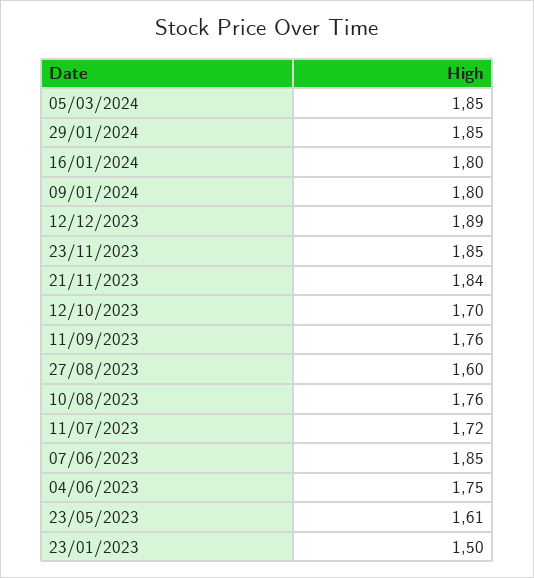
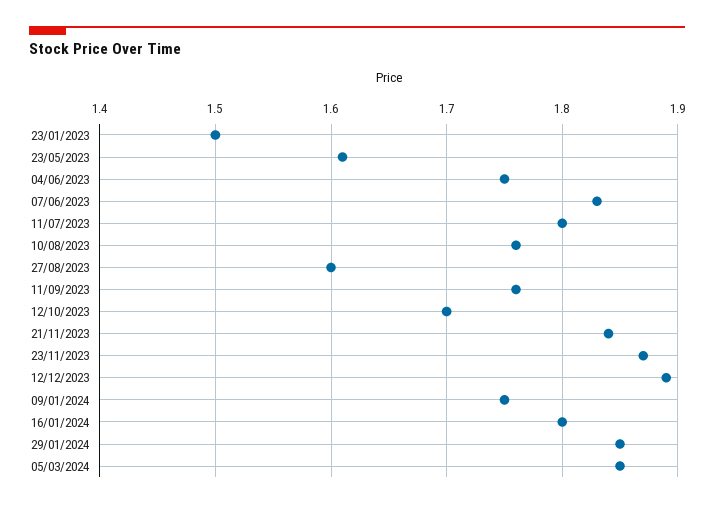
09/01/2024: 1.8 -> 1.75
23/11/2023: 1.85 -> 1.87
11/07/2023: 1.72 -> 1.8
07/06/2023: 1.85 -> 1.83

